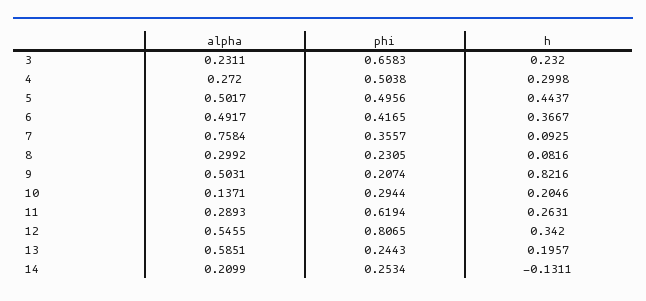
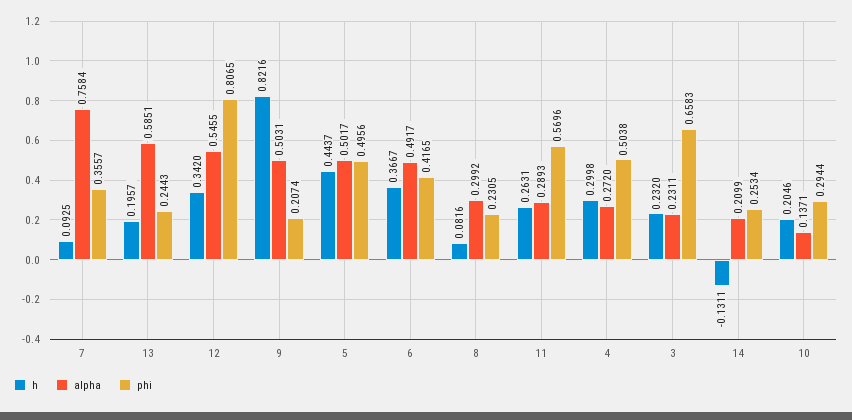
phi, 11: 0.6194 -> 0.5696

